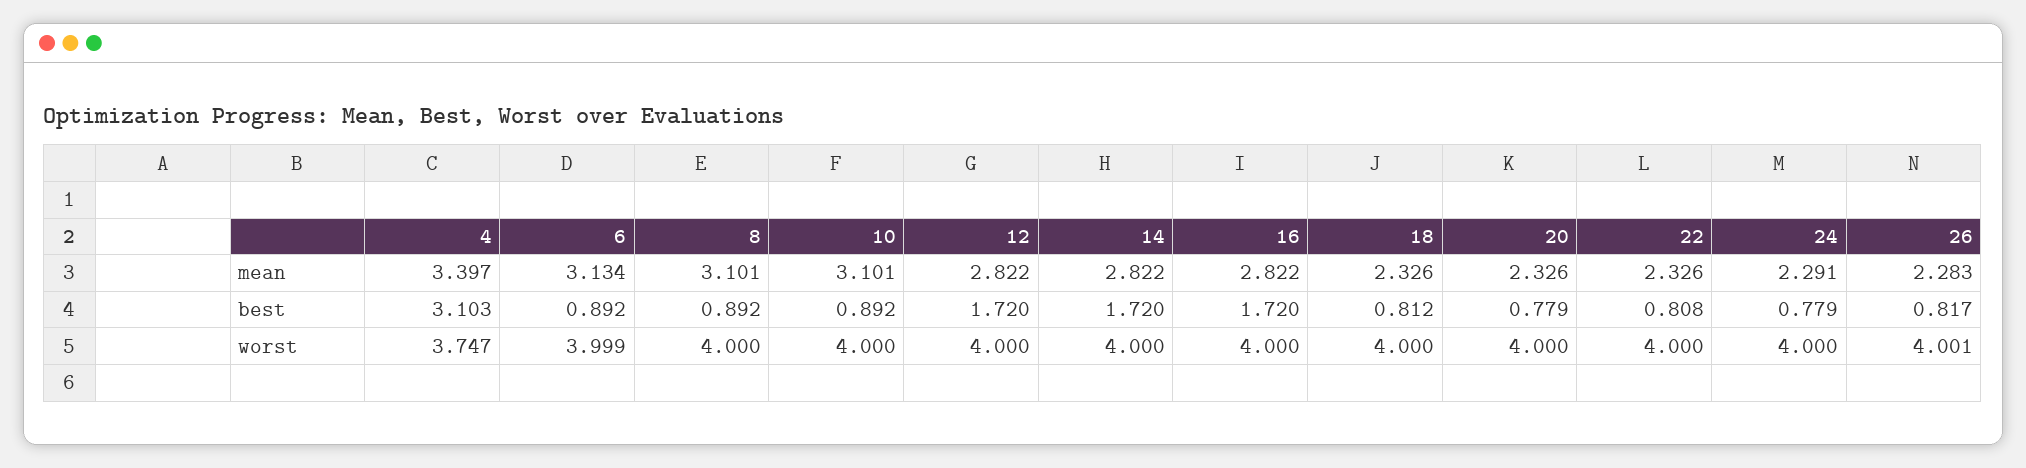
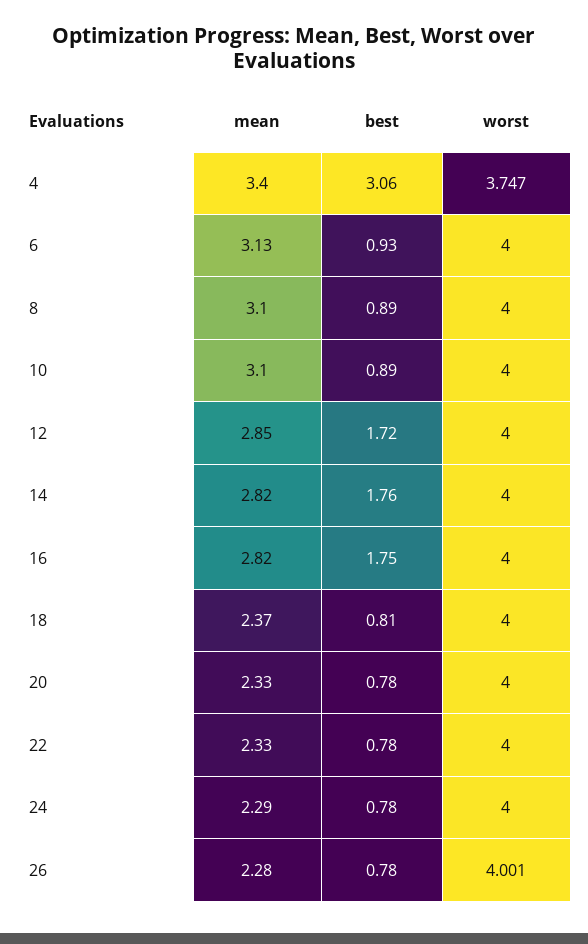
12, mean: 2.822 -> 2.85
18, mean: 2.326 -> 2.37
4, best: 3.103 -> 3.06
6, best: 0.892 -> 0.93
14, best: 1.72 -> 1.76
16, best: 1.72 -> 1.75
22, best: 0.808 -> 0.78
26, best: 0.817 -> 0.78
6, worst: 3.999 -> 4

